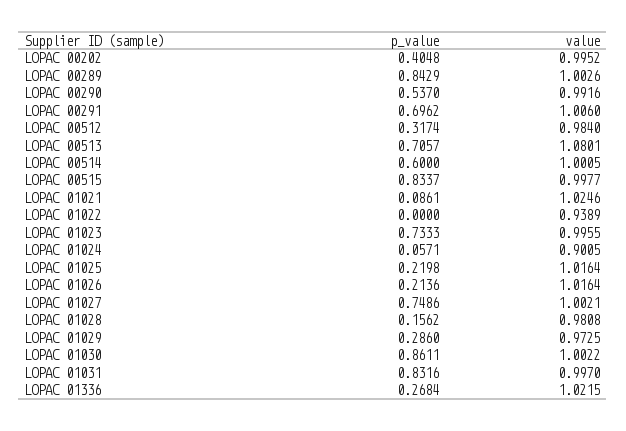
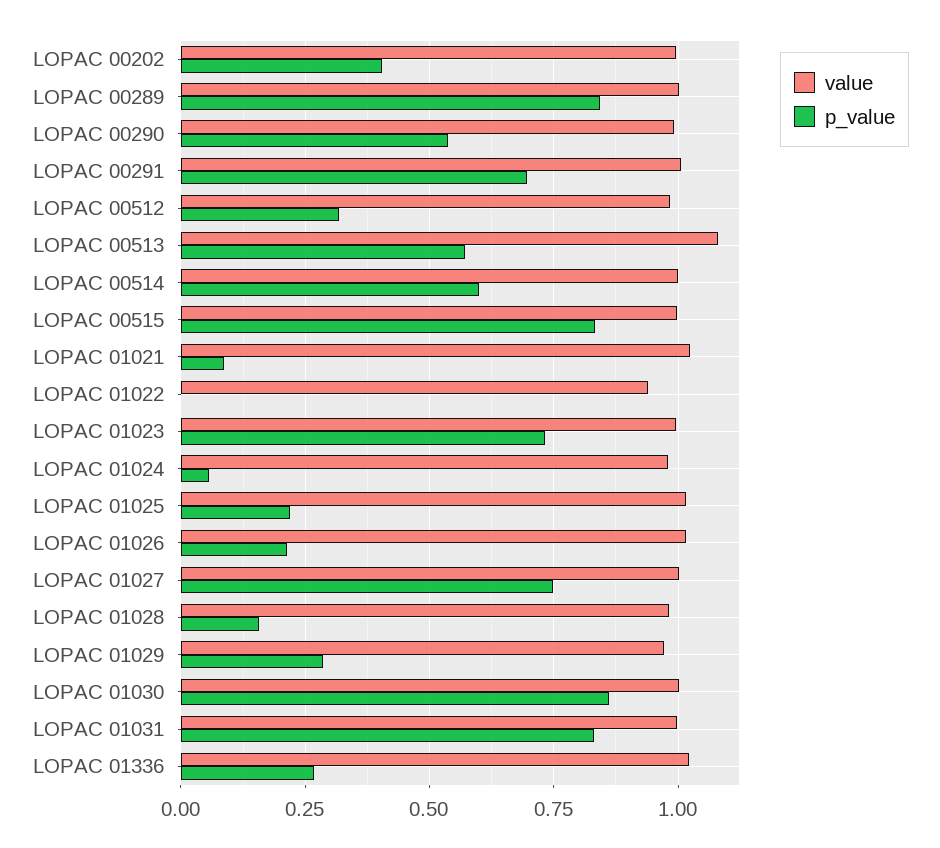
p_value, LOPAC 00513: 0.7057 -> 0.575
value, LOPAC 01024: 0.9005 -> 0.975

